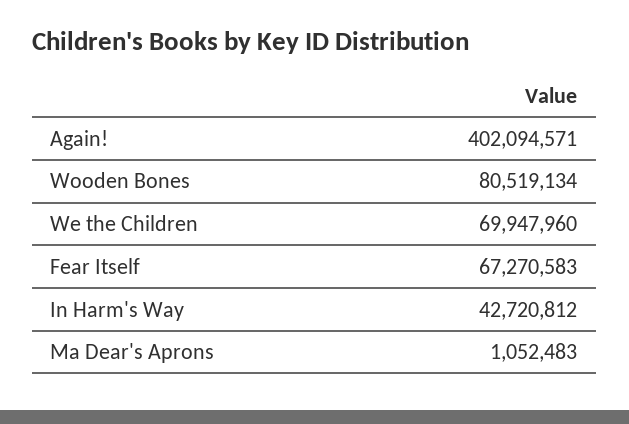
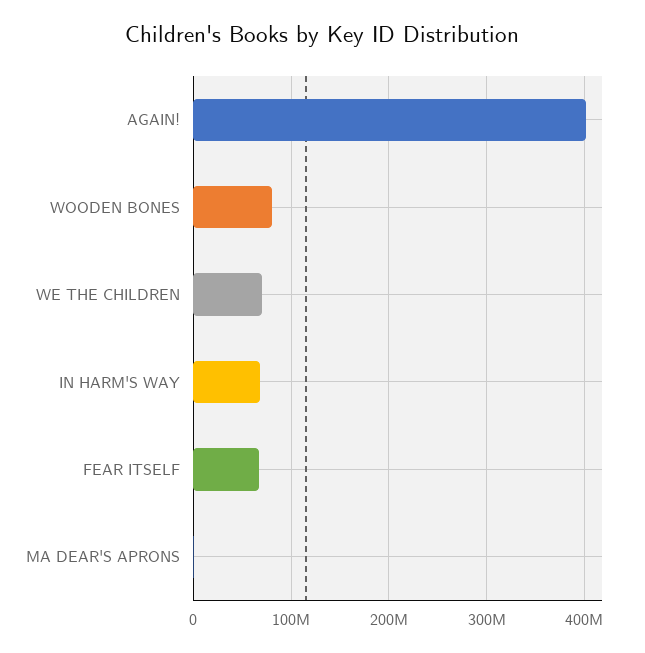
In Harm's Way: 42720812 -> 70000000

